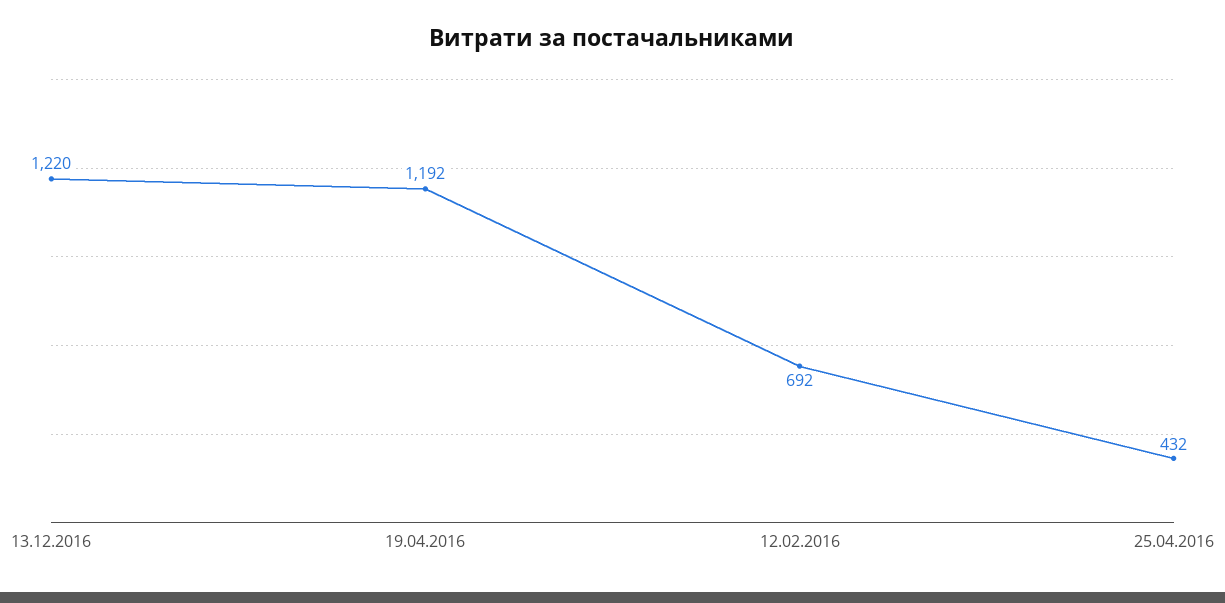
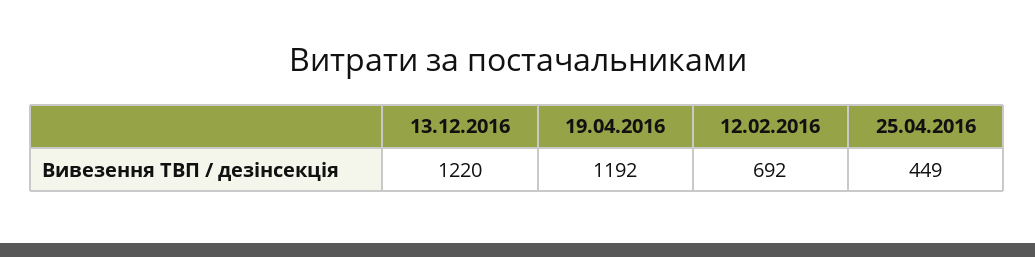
25.04.2016: 432 -> 449

